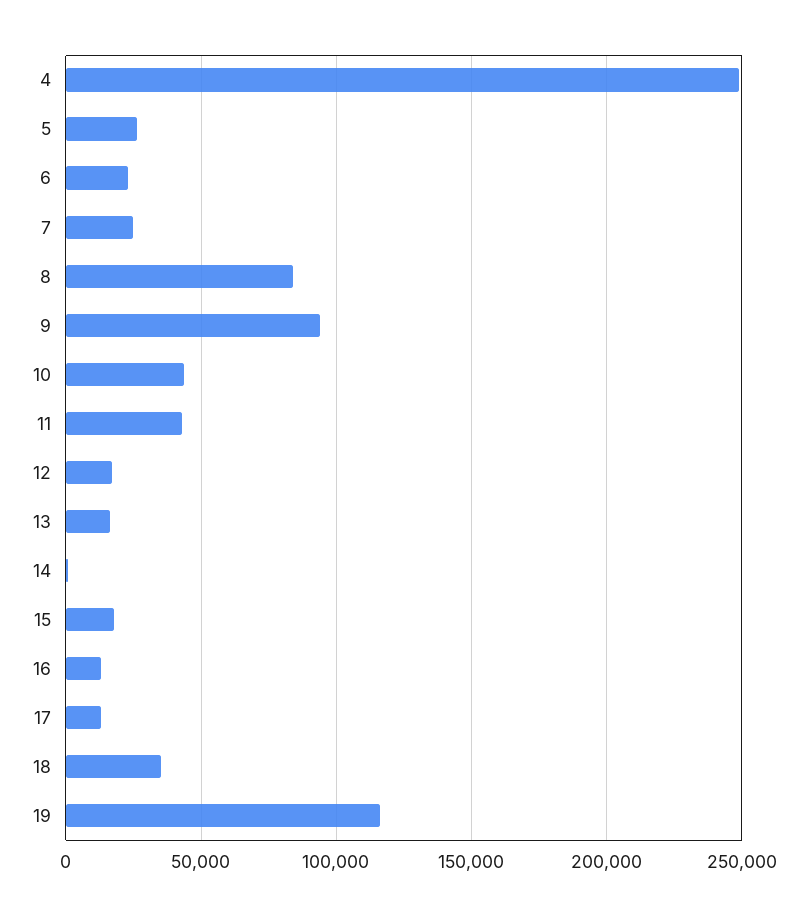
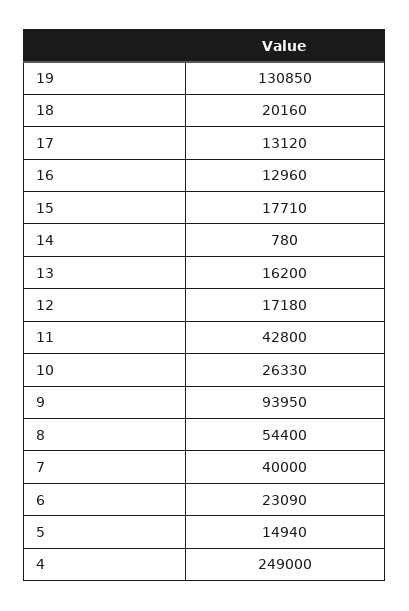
5: 25000 -> 14940
7: 25000 -> 40000
8: 85000 -> 54400
10: 45000 -> 26330
18: 35000 -> 20160
19: 115000 -> 130850

